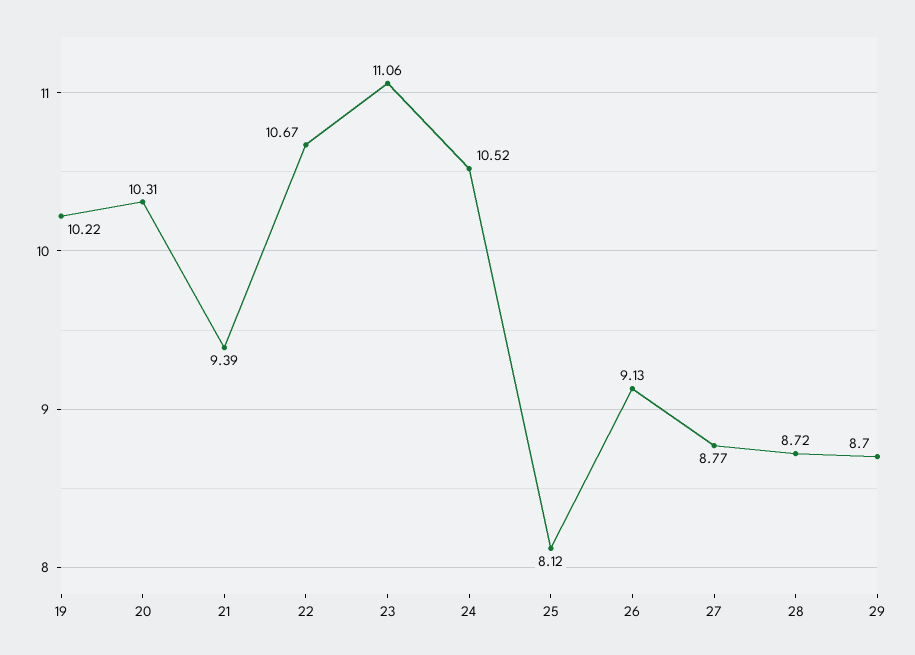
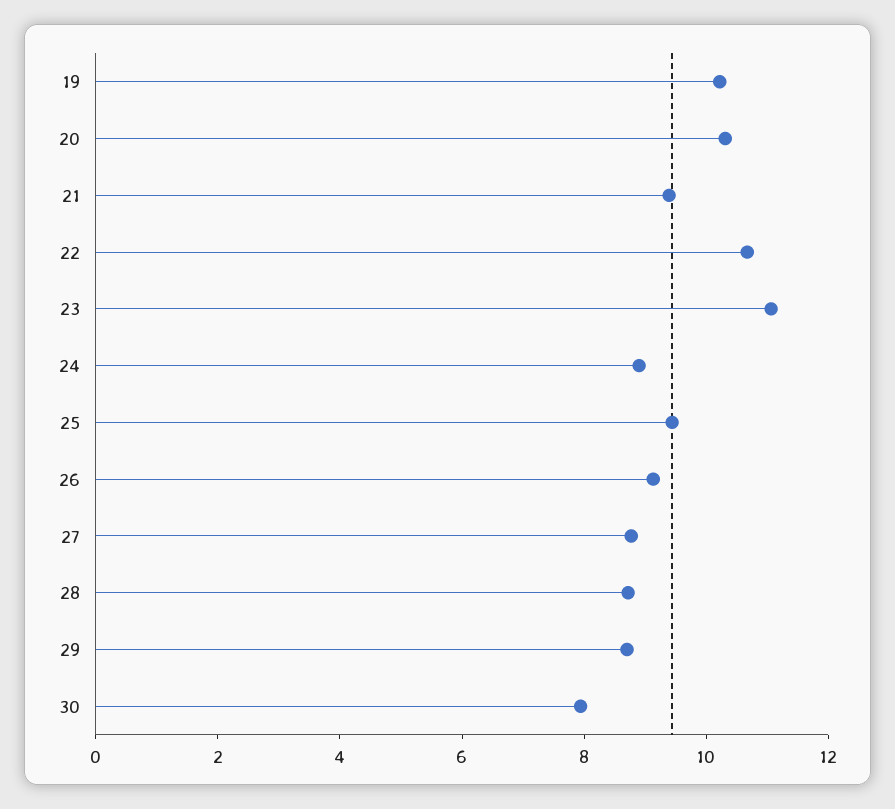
24: 10.52 -> 9
25: 8.12 -> 9.5
30: none -> 8

